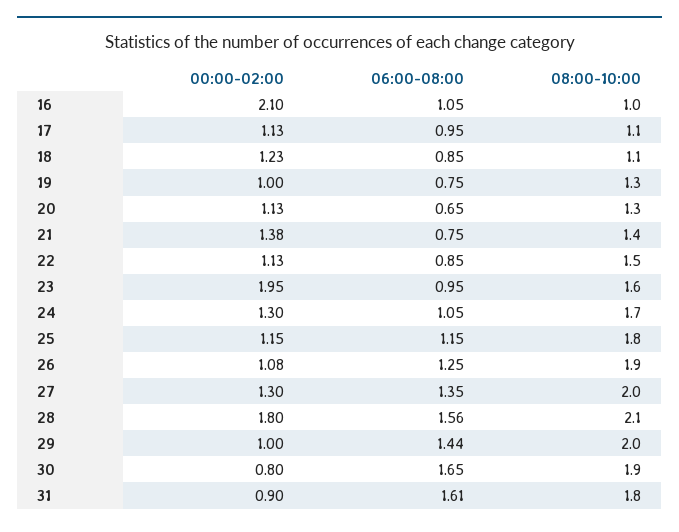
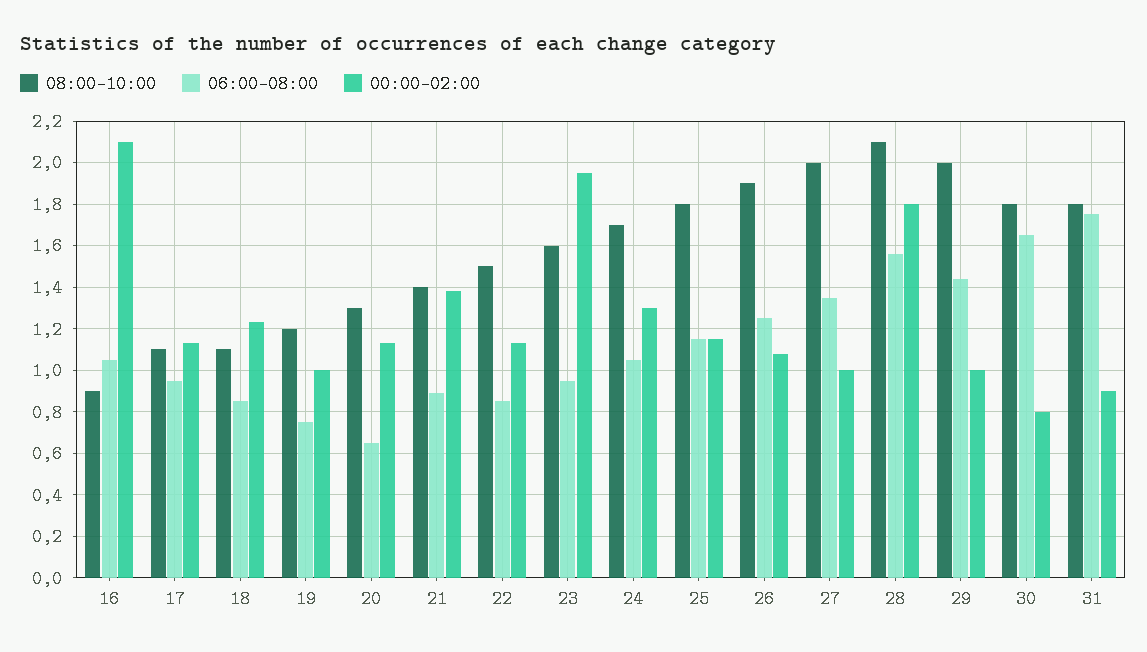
08:00-10:00, 16: 1 -> 0.9
08:00-10:00, 19: 1.3 -> 1.2
06:00-08:00, 21: 0.75 -> 0.9
00:00-02:00, 27: 1.3 -> 1
08:00-10:00, 30: 1.9 -> 1.8
06:00-08:00, 31: 1.61 -> 1.75

